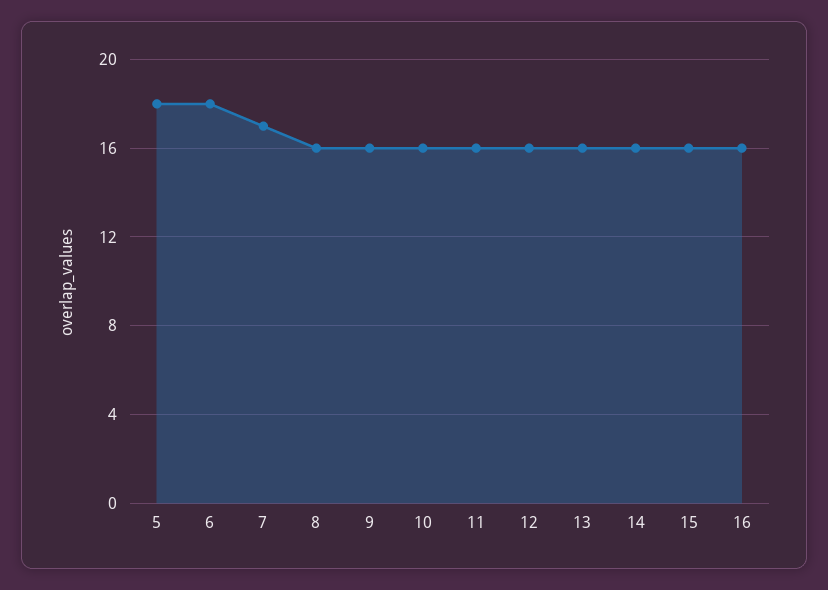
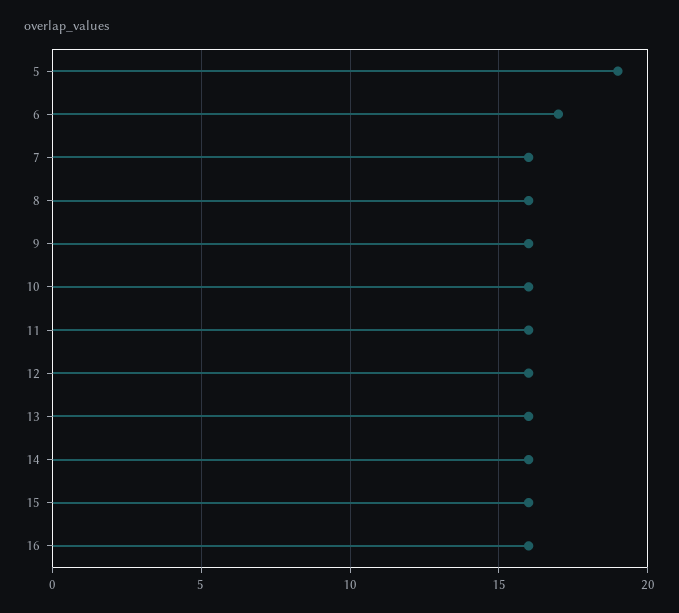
5: 18 -> 19
6: 18 -> 17
7: 17 -> 16

